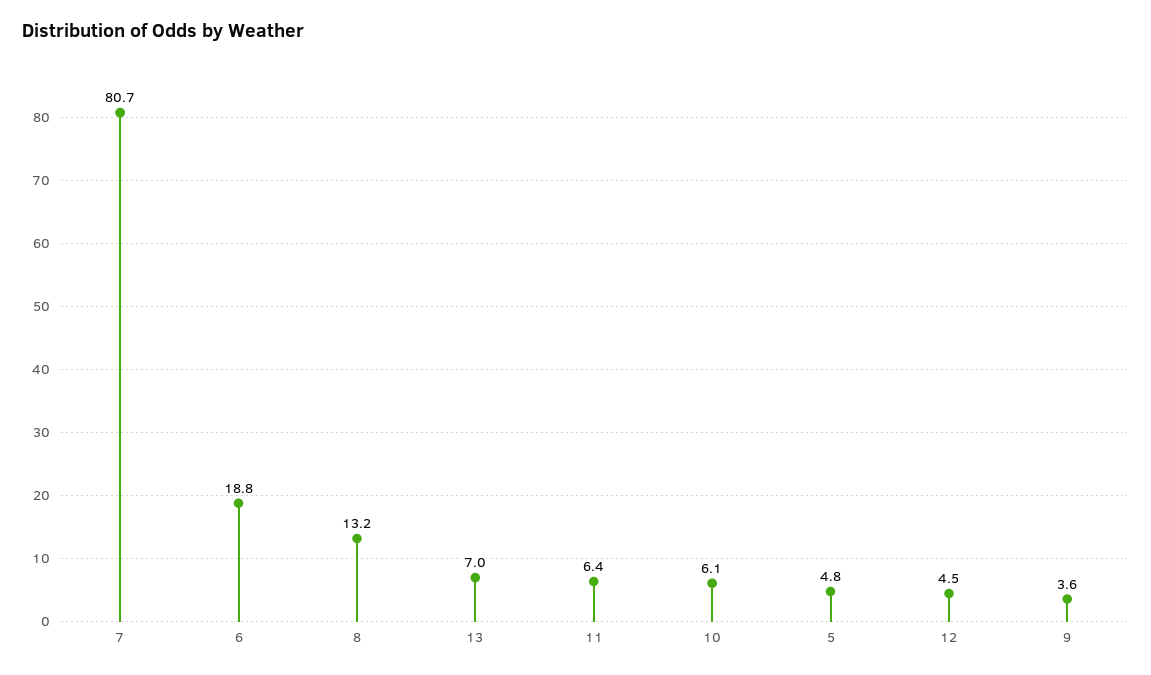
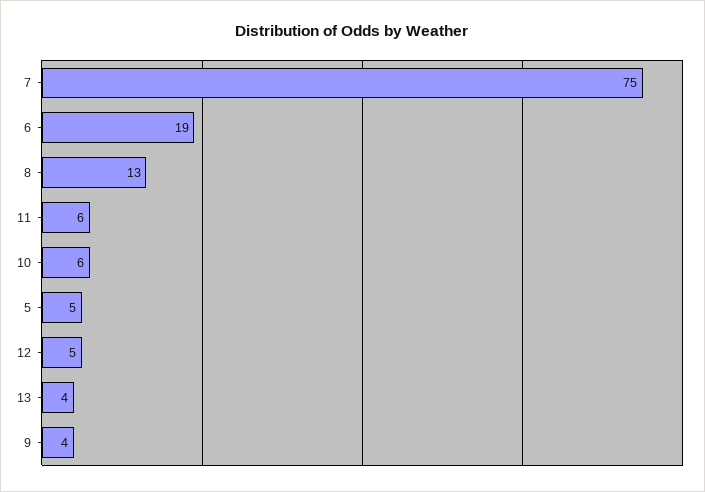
7: 80.7 -> 75
13: 7 -> 4

